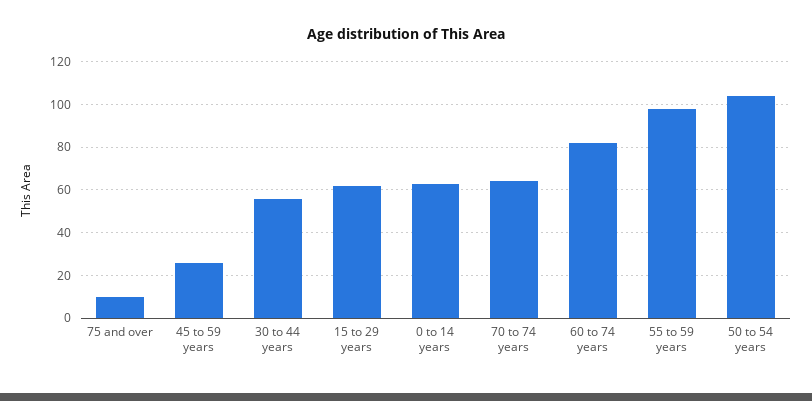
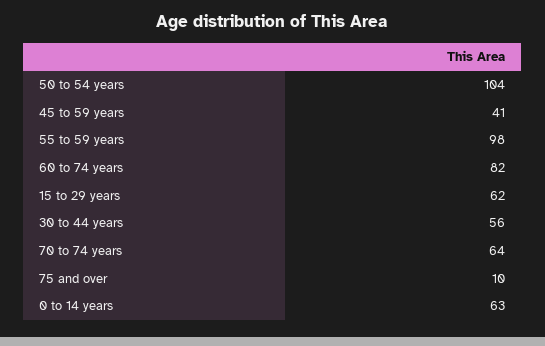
45 to 59 years: 25 -> 41

